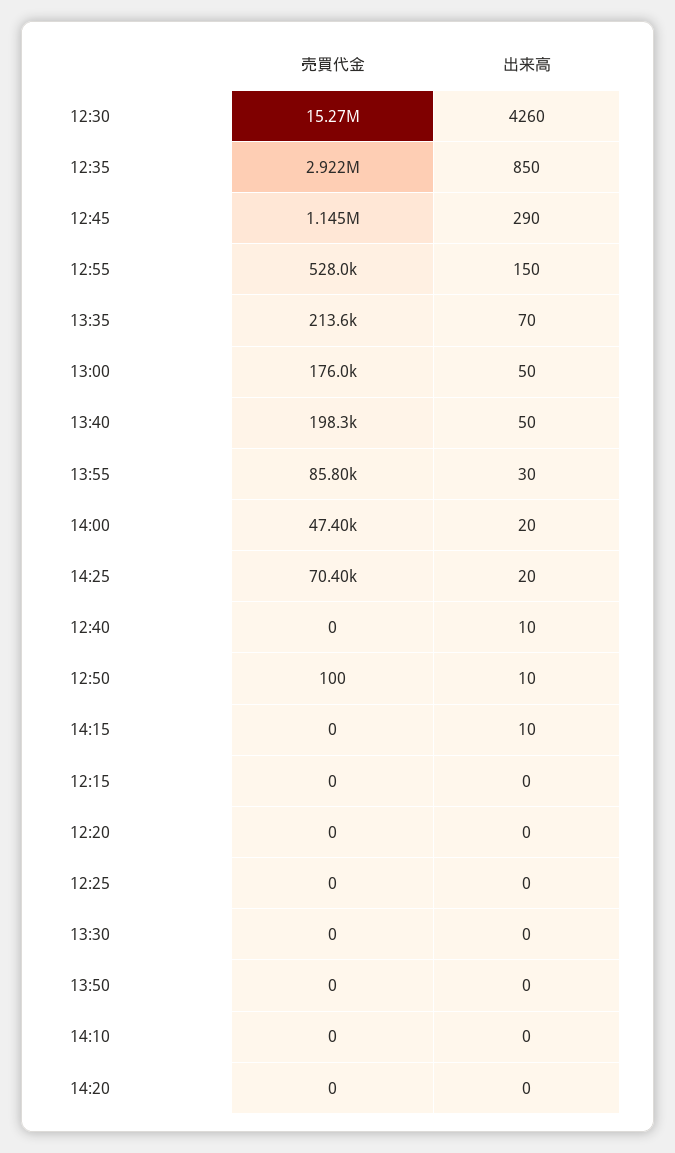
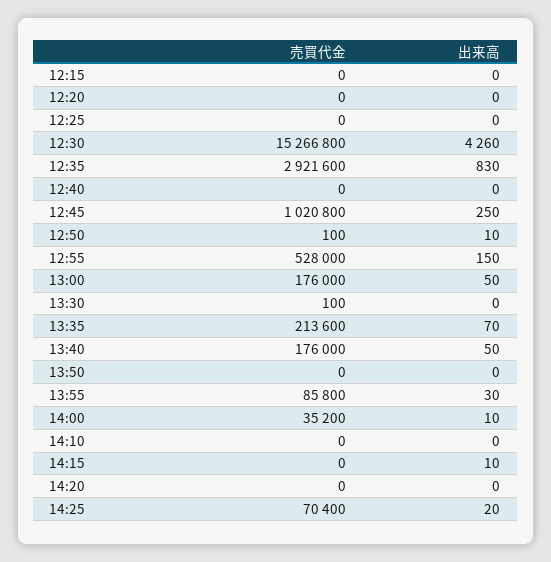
出来高, 12:35: 850 -> 830
売買代金, 12:45: 1145000 -> 1020800
出来高, 12:45: 290 -> 250
売買代金, 13:40: 198300 -> 176000
売買代金, 14:00: 47400 -> 35200
出来高, 14:00: 20 -> 10
出来高, 12:40: 10 -> 0
売買代金, 13:30: 0 -> 100

